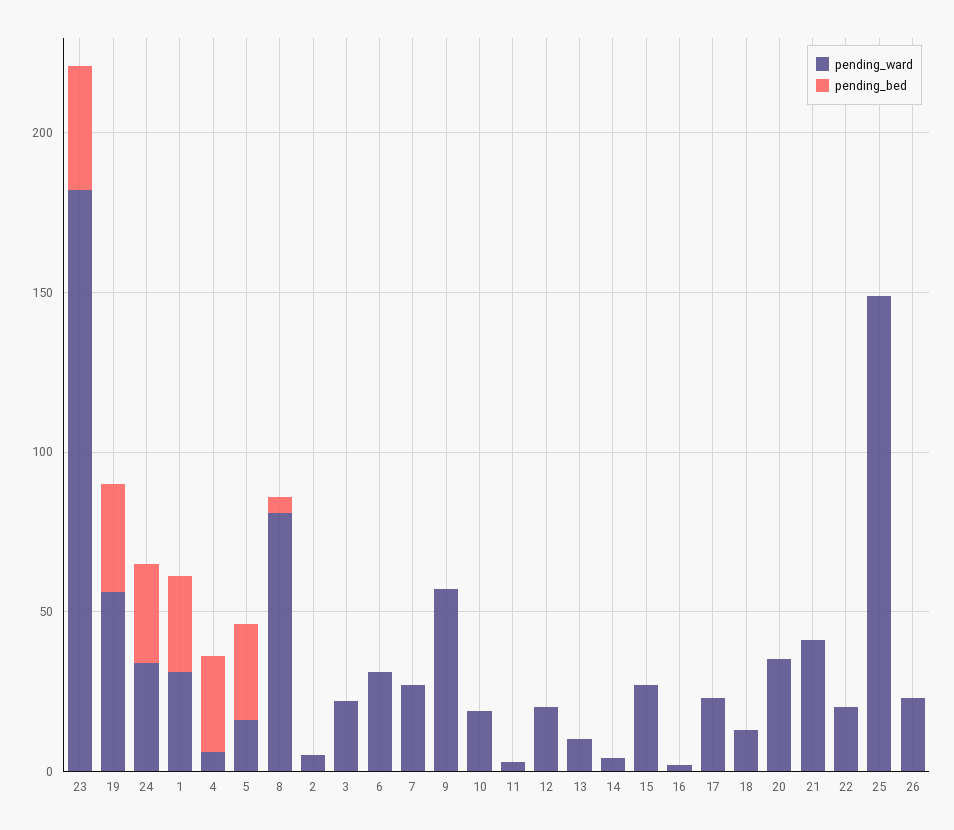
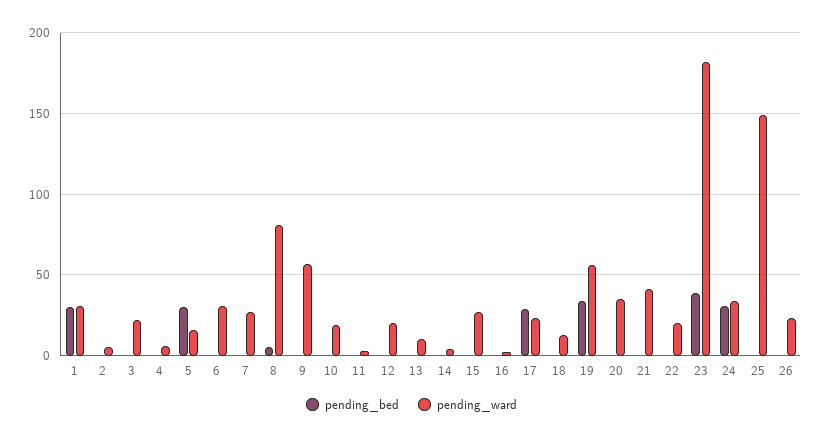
pending_bed, 4: 30 -> 0
pending_bed, 17: 0 -> 30

